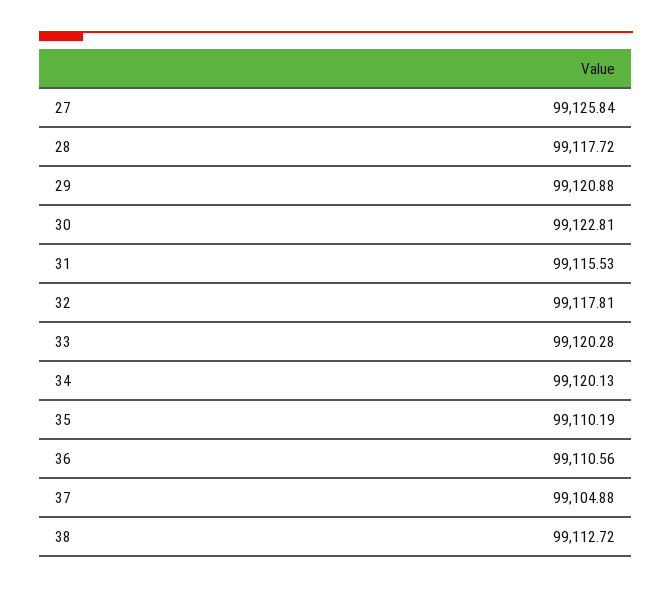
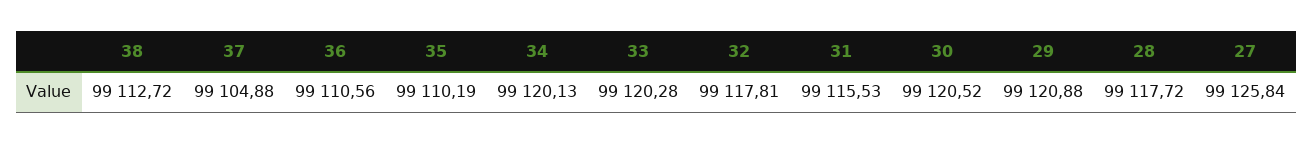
30: 99122.81 -> 99120.52

